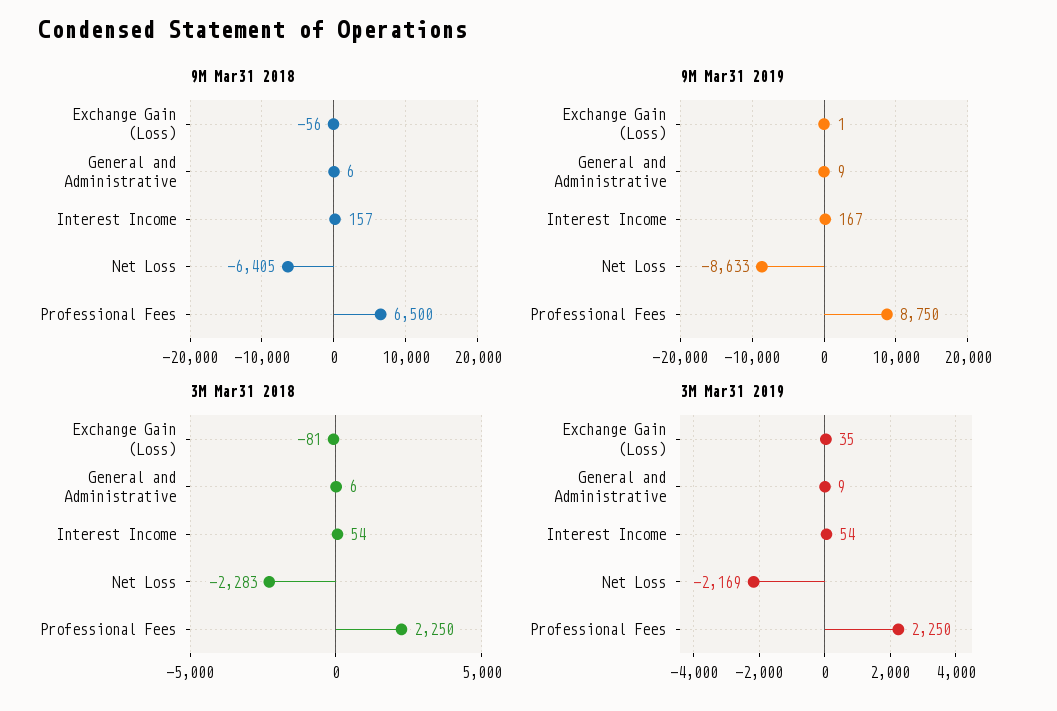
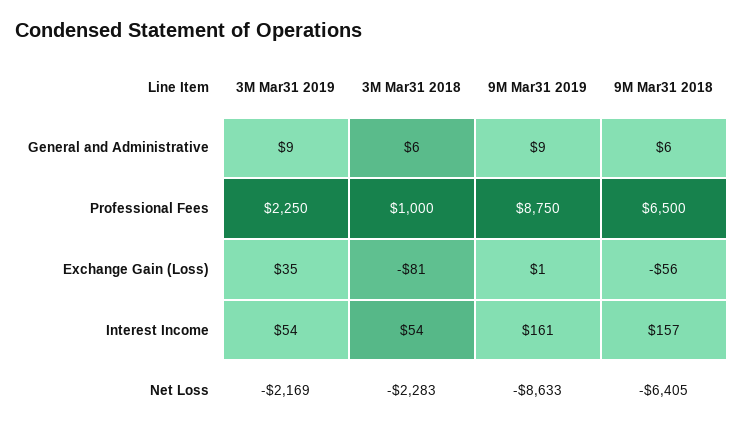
9M Mar31 2019, Interest Income: 167 -> 161
3M Mar31 2018, Professional Fees: 2250 -> 1000

